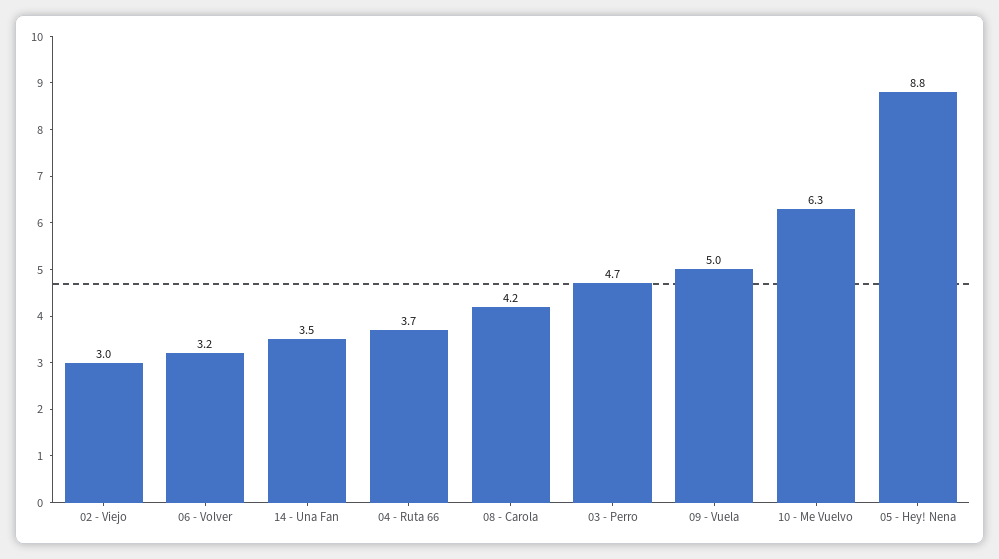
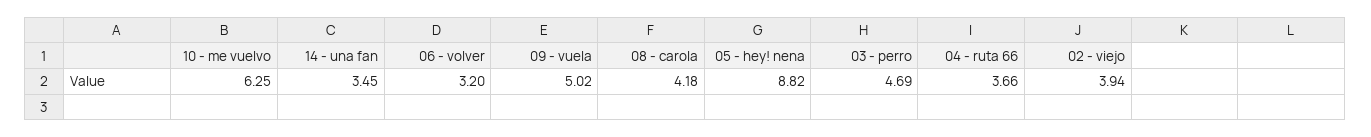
02 - Viejo: 3 -> 3.94

